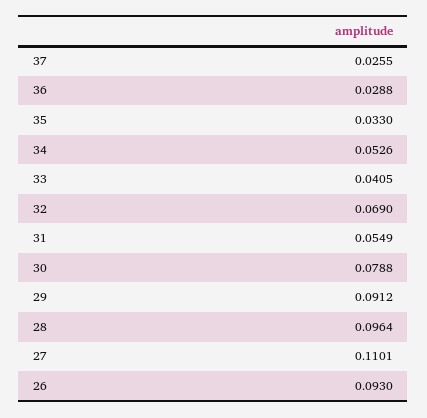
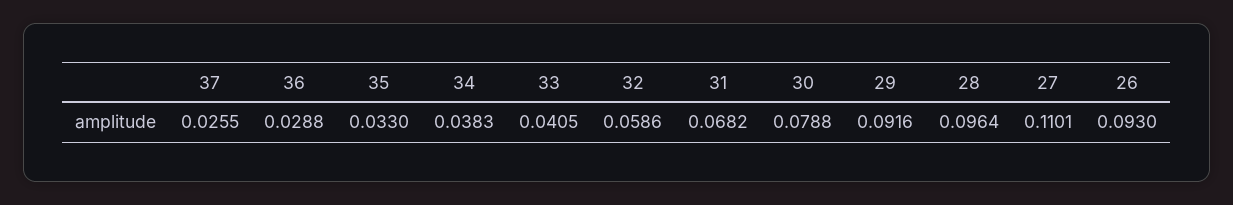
34: 0.0526 -> 0.0383
32: 0.069 -> 0.0586
31: 0.0549 -> 0.0682
29: 0.0912 -> 0.0916

